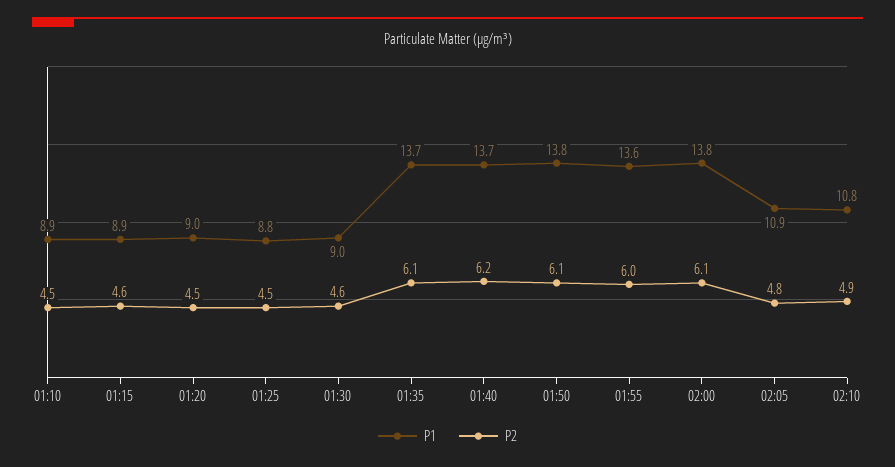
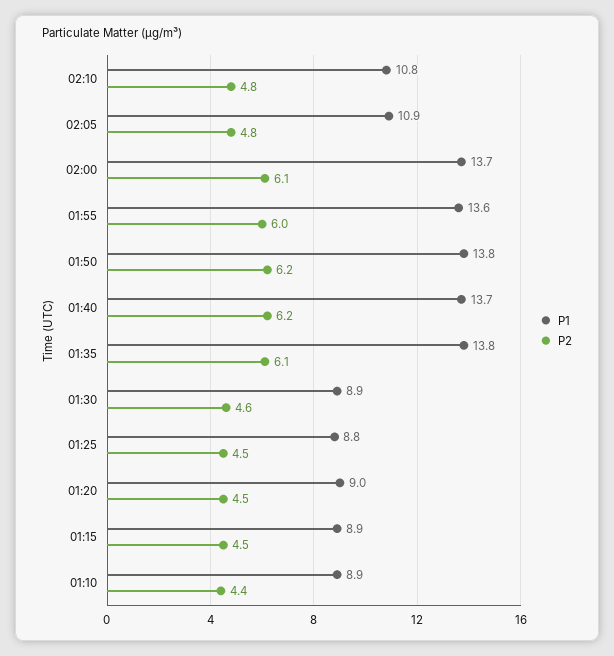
P2, 01:10: 4.5 -> 4.4
P2, 01:15: 4.6 -> 4.5
P1, 01:30: 9 -> 8.9
P1, 01:35: 13.7 -> 13.8
P2, 01:50: 6.1 -> 6.2
P1, 02:00: 13.8 -> 13.7
P2, 02:10: 4.9 -> 4.8

